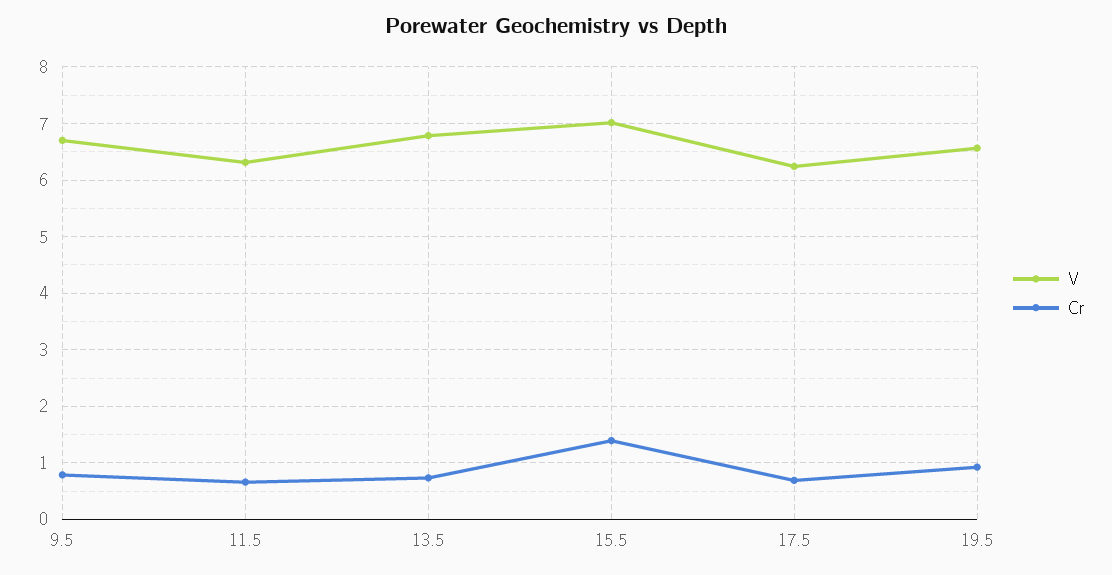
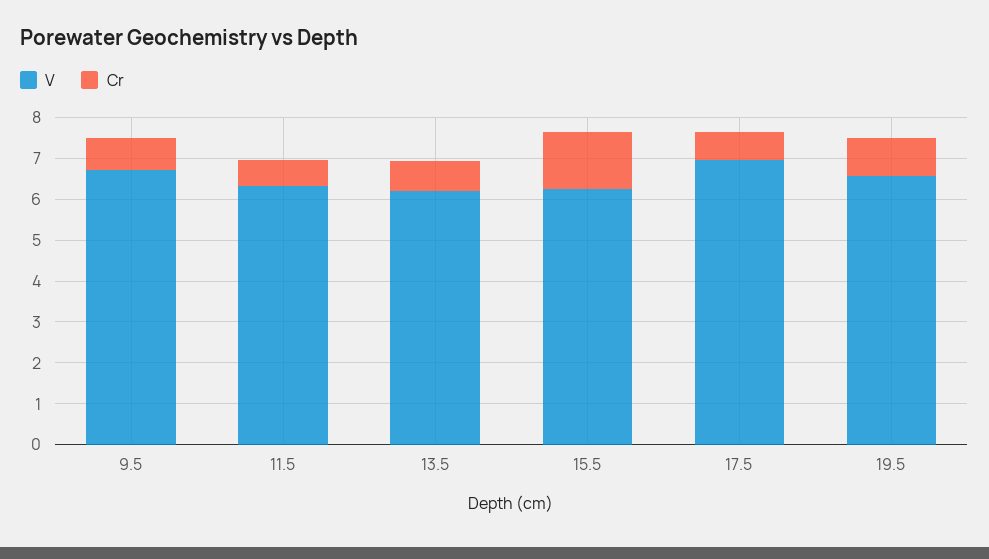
V, 13.5: 6.8 -> 6.2
V, 15.5: 7 -> 6.2
V, 17.5: 6.2 -> 7

